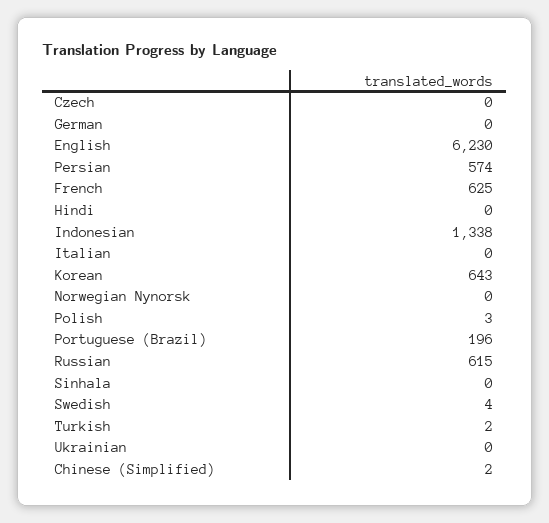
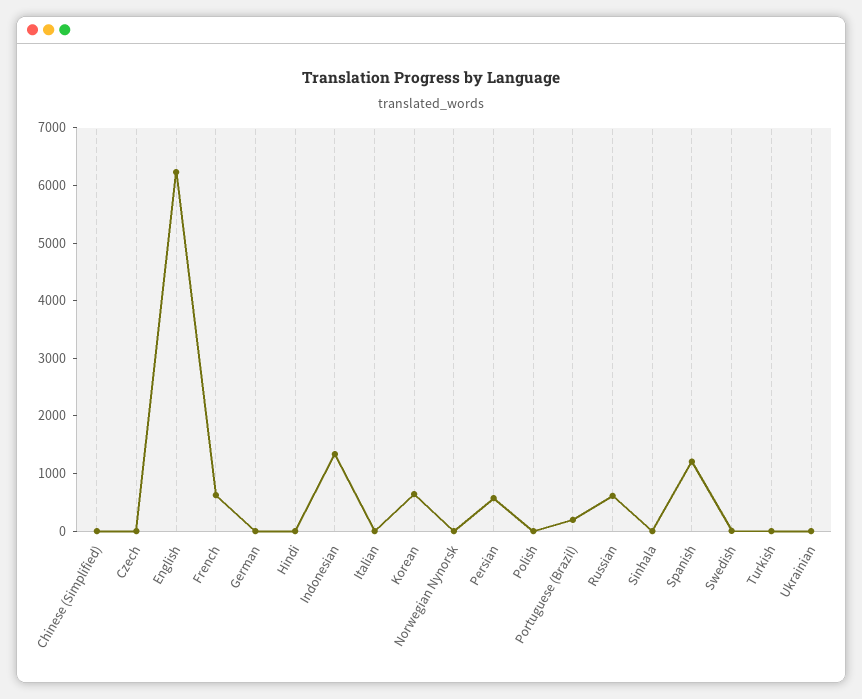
Spanish: none -> 1200

